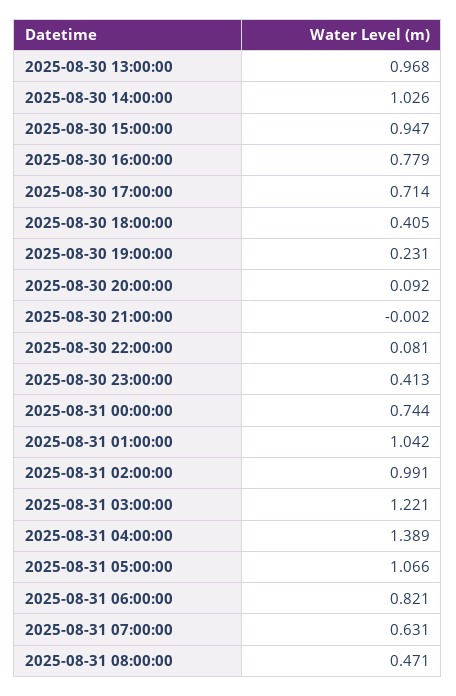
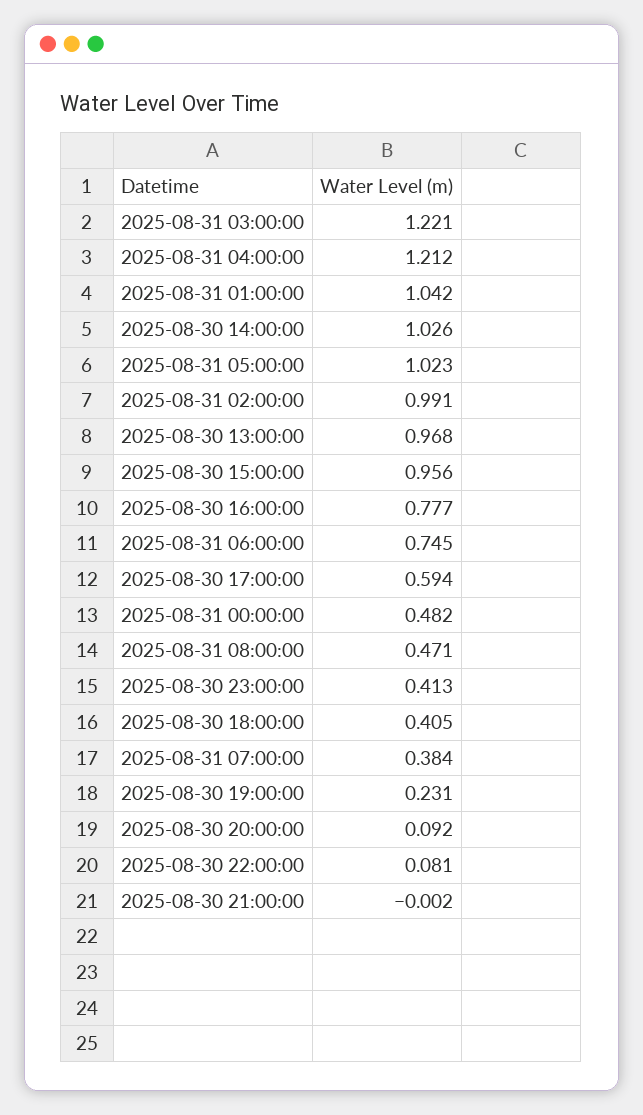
2025-08-30 15:00:00: 0.947 -> 0.956
2025-08-30 16:00:00: 0.779 -> 0.777
2025-08-30 17:00:00: 0.714 -> 0.594
2025-08-31 00:00:00: 0.744 -> 0.482
2025-08-31 04:00:00: 1.389 -> 1.212
2025-08-31 05:00:00: 1.066 -> 1.023
2025-08-31 06:00:00: 0.821 -> 0.745
2025-08-31 07:00:00: 0.631 -> 0.384

